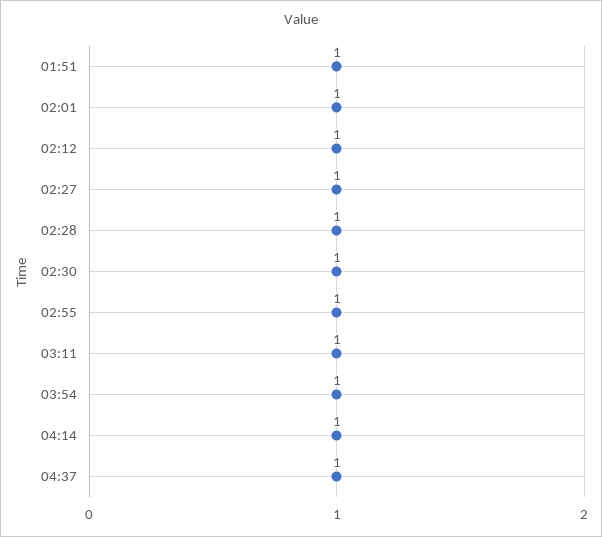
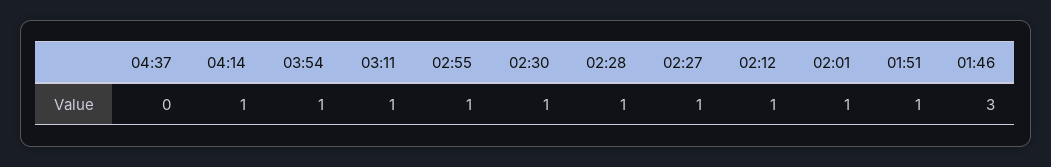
04:37: 1 -> 0
01:46: none -> 3

